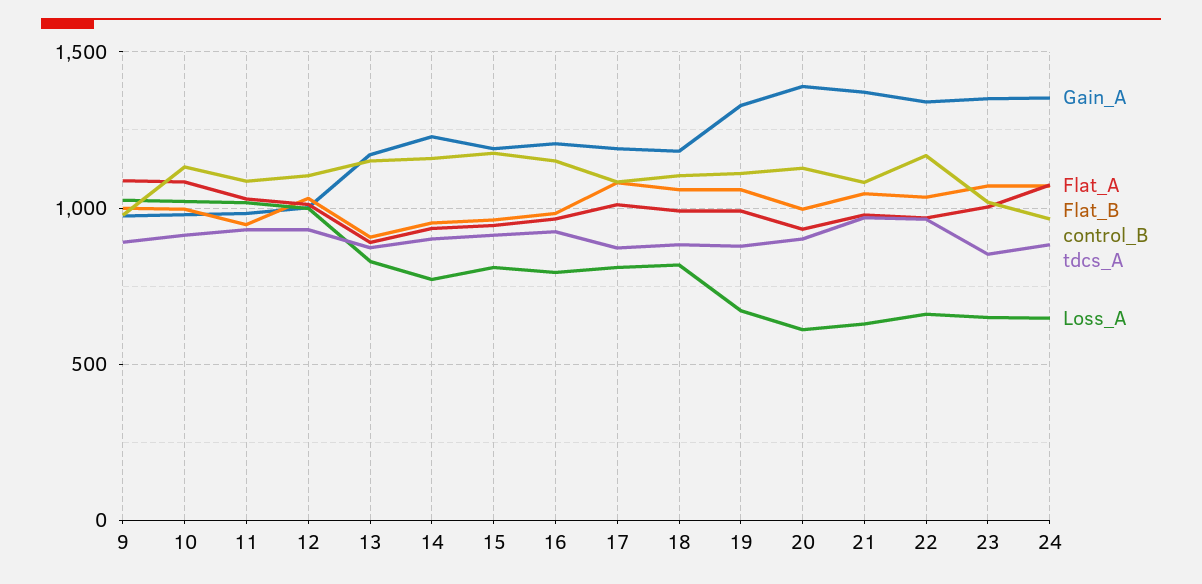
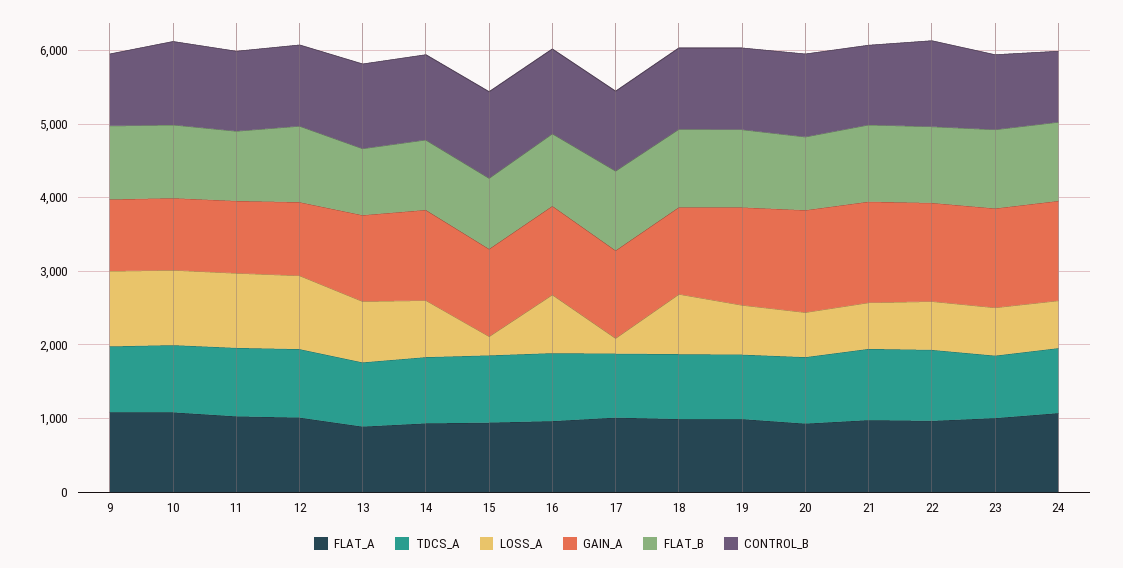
Loss_A, 15: 800 -> 200
Loss_A, 17: 800 -> 200

